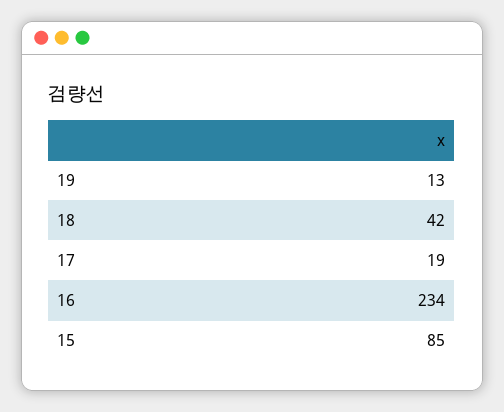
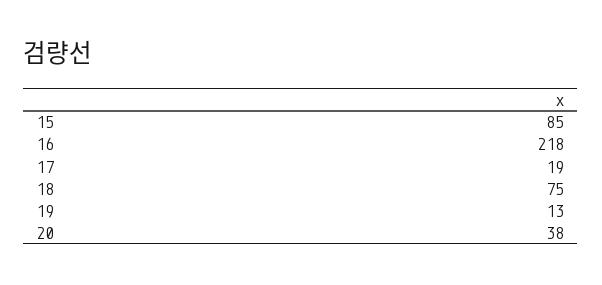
18: 42 -> 75
16: 234 -> 218
20: none -> 38

